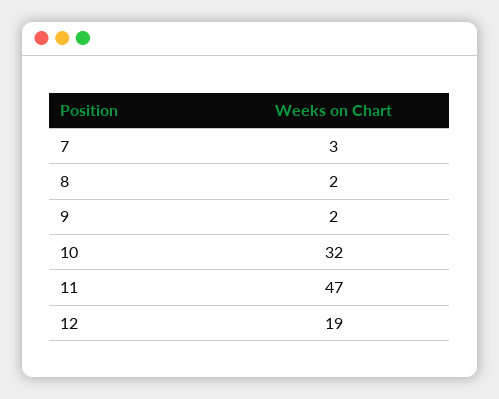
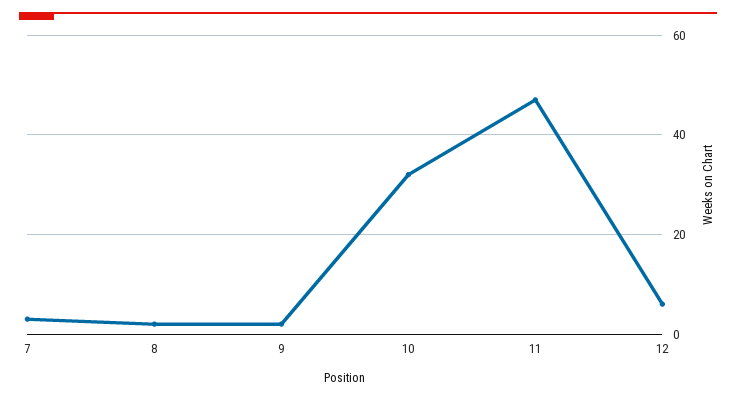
12: 19 -> 5

